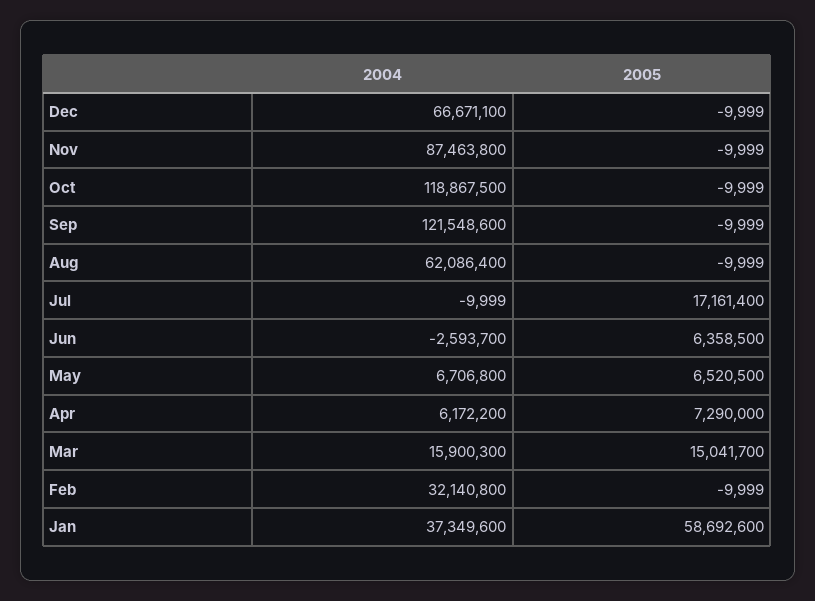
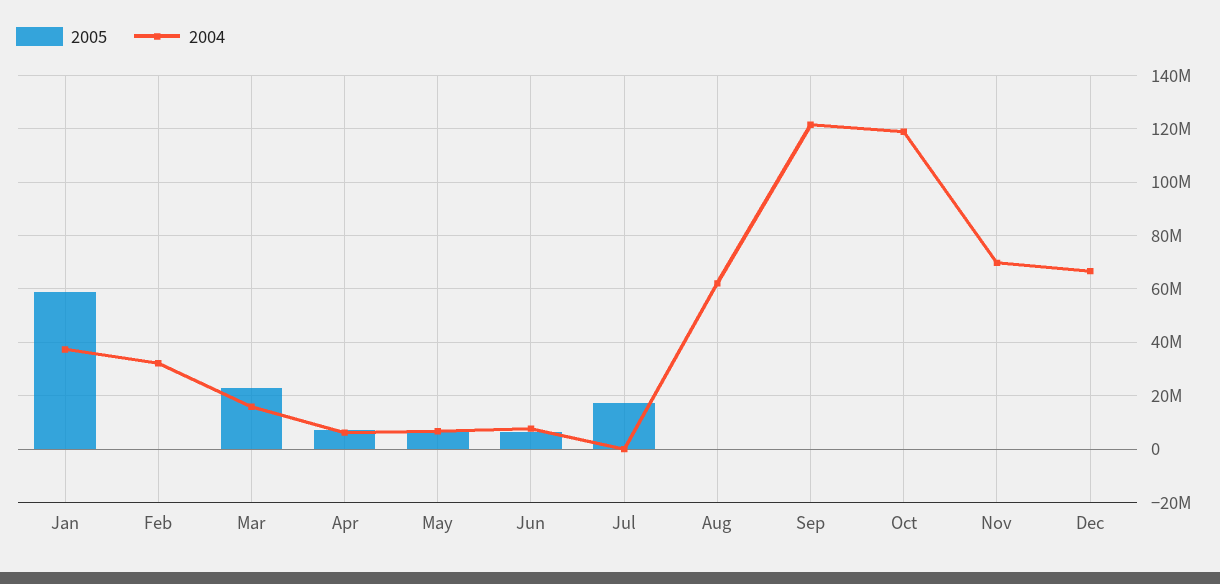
2004, Nov: 87463800 -> 70000000
2004, Jun: -2593700 -> 7500000
2005, Mar: 15041700 -> 22500000

